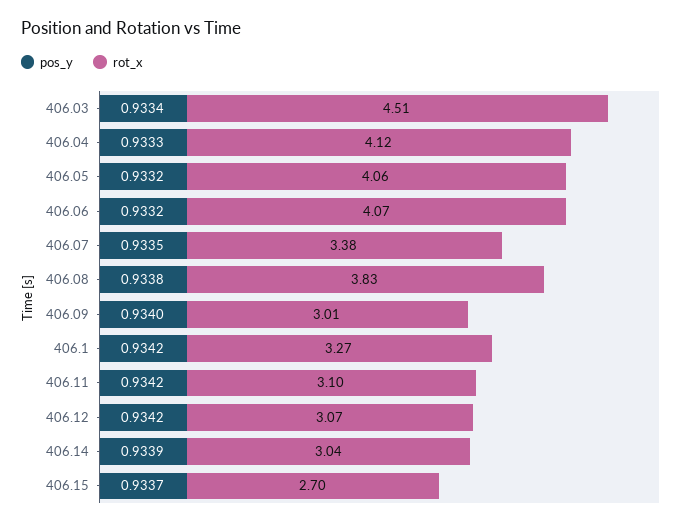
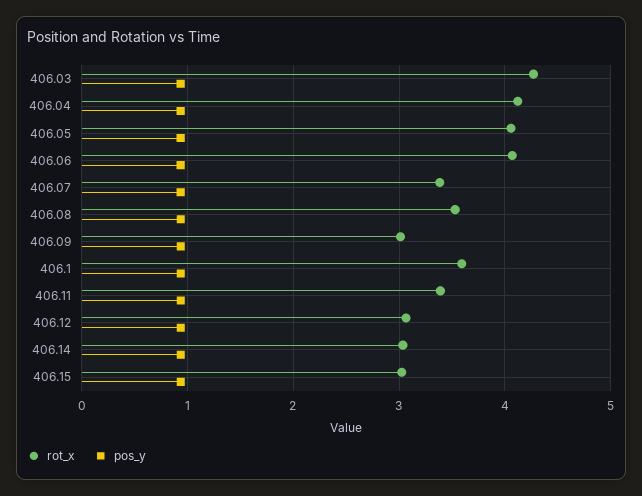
rot_x, 406.03: 4.51 -> 4.3
rot_x, 406.08: 3.83 -> 3.5
rot_x, 406.1: 3.27 -> 3.6
rot_x, 406.11: 3.1 -> 3.4
rot_x, 406.15: 2.7 -> 3

